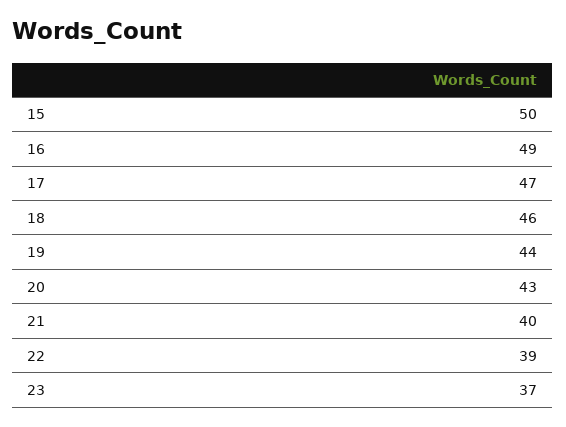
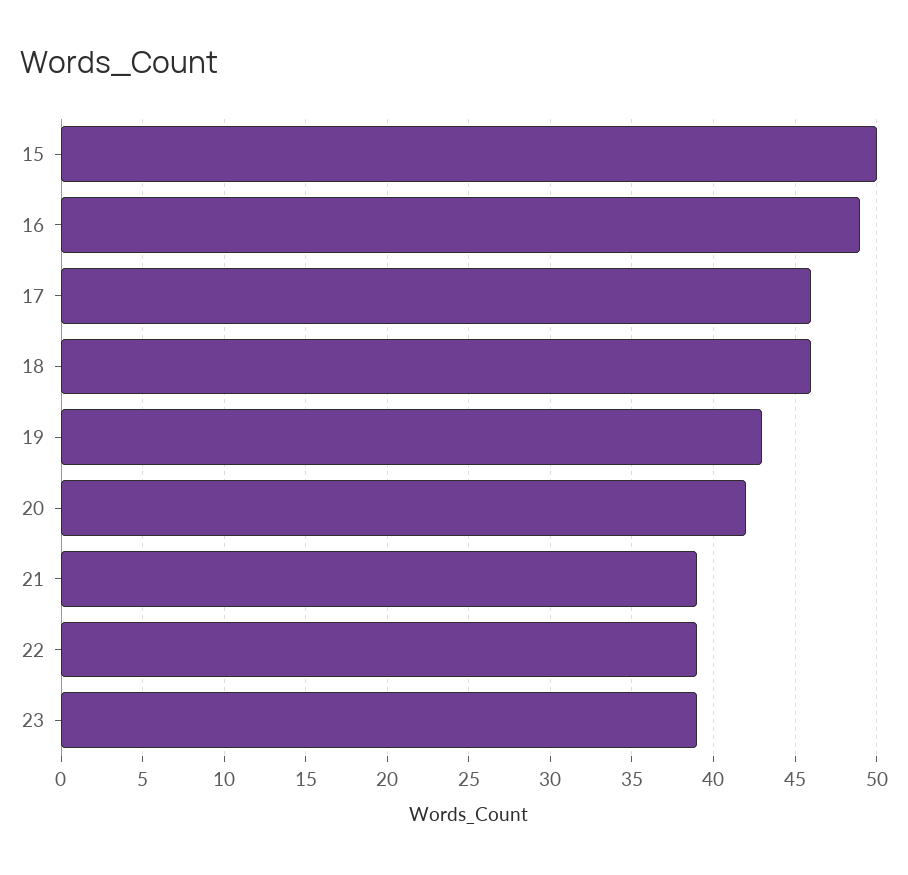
17: 47 -> 46
19: 44 -> 43
20: 43 -> 42
21: 40 -> 39
23: 37 -> 39

